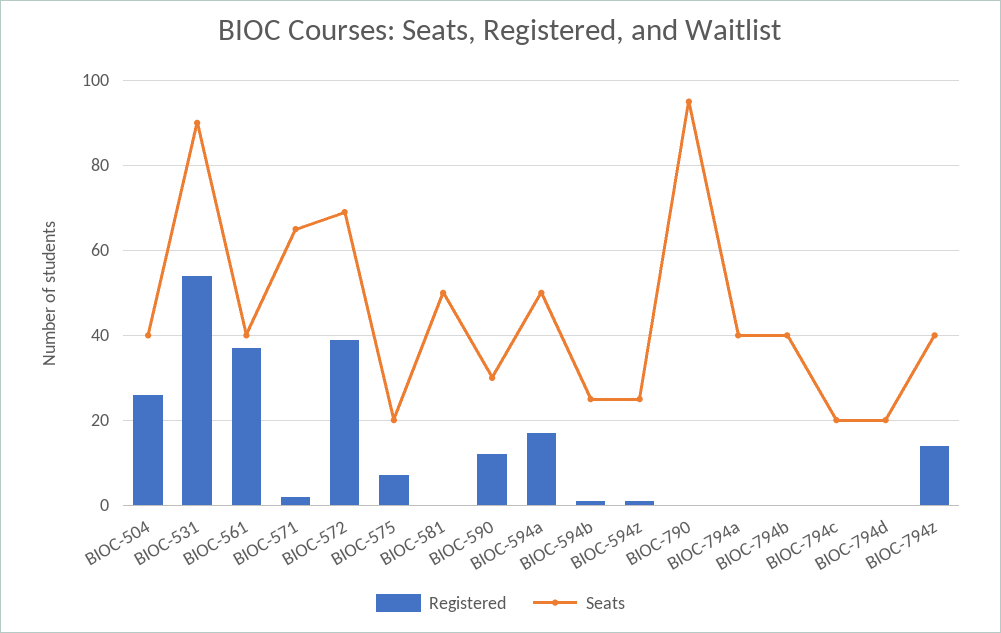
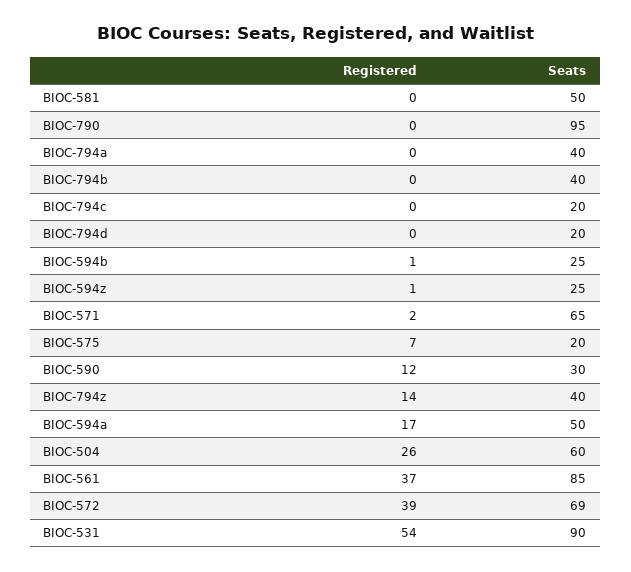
Seats, BIOC-504: 40 -> 60
Seats, BIOC-561: 40 -> 85

